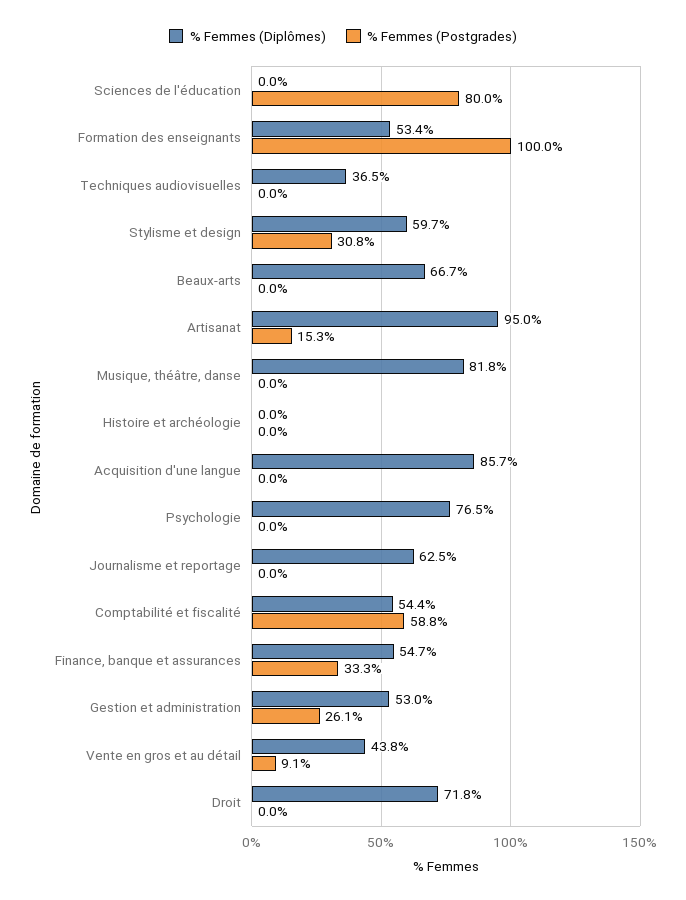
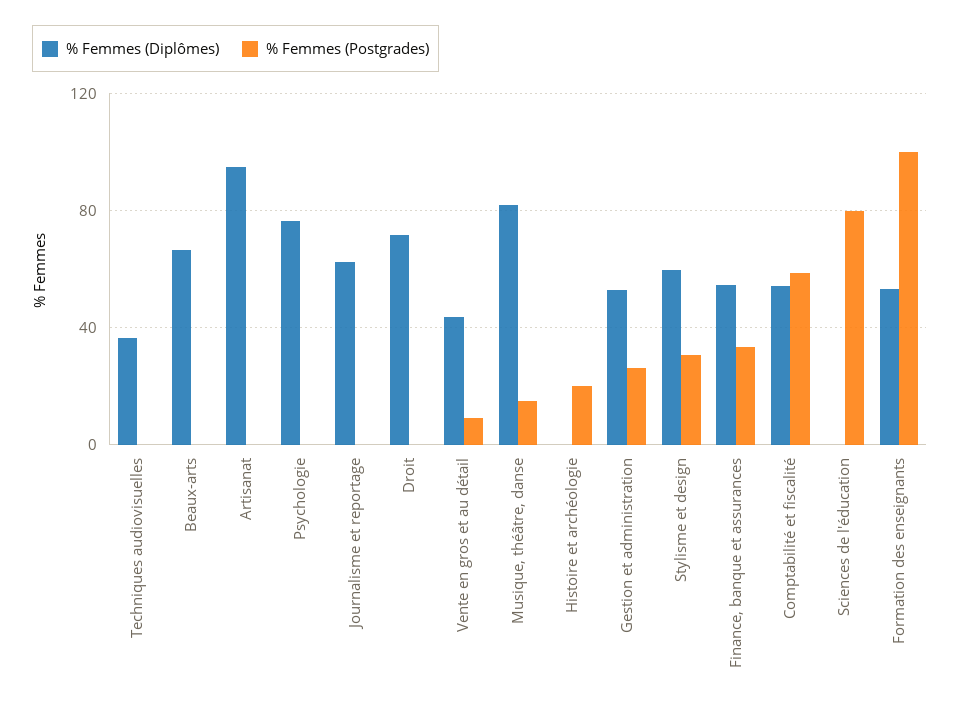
% Femmes (Postgrades), Artisanat: 15.3 -> 0
% Femmes (Postgrades), Musique, théâtre, danse: 0 -> 15
% Femmes (Postgrades), Histoire et archéologie: 0 -> 20
% Femmes (Diplômes), Acquisition d'une langue: 85.7 -> none
% Femmes (Postgrades), Acquisition d'une langue: 0 -> none

